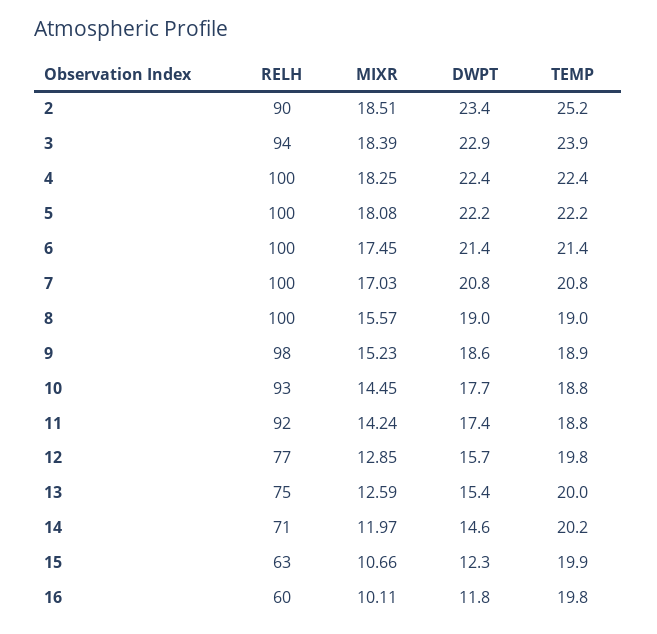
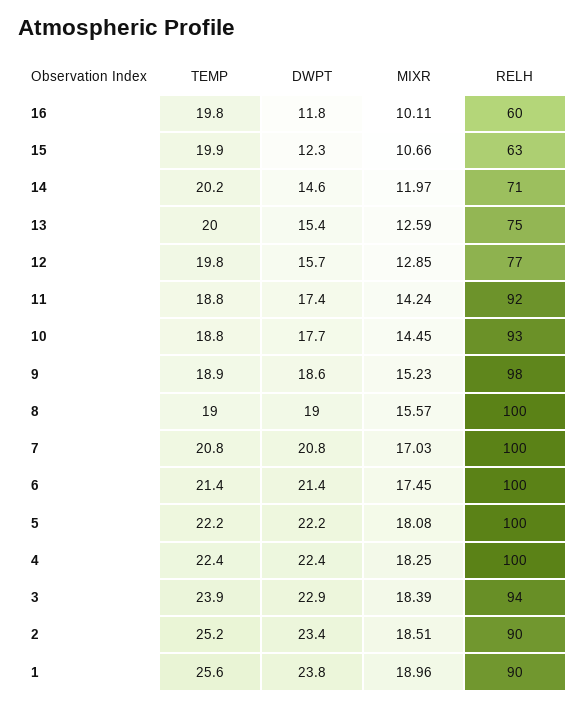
TEMP, 1: none -> 25.6
DWPT, 1: none -> 23.8
MIXR, 1: none -> 18.96
RELH, 1: none -> 90

